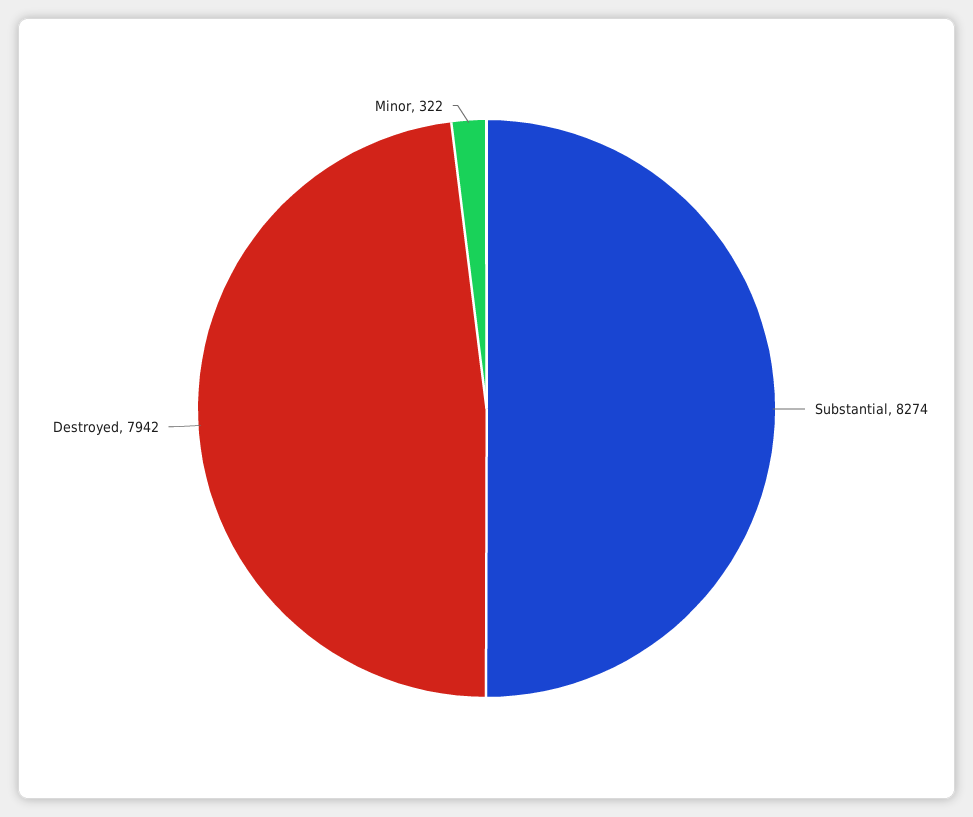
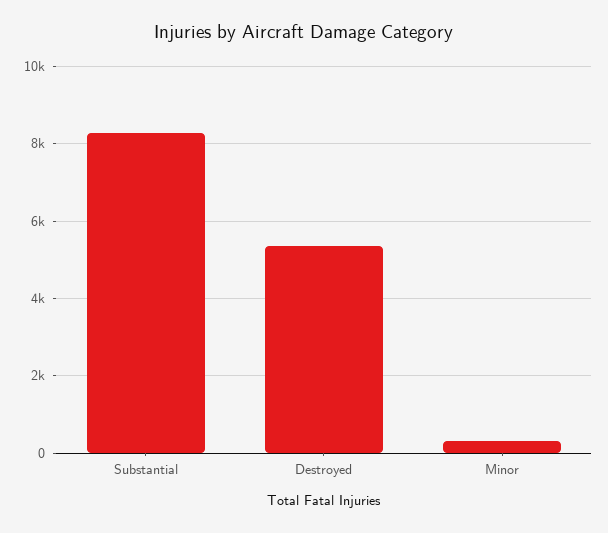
Destroyed: 7942 -> 5400

